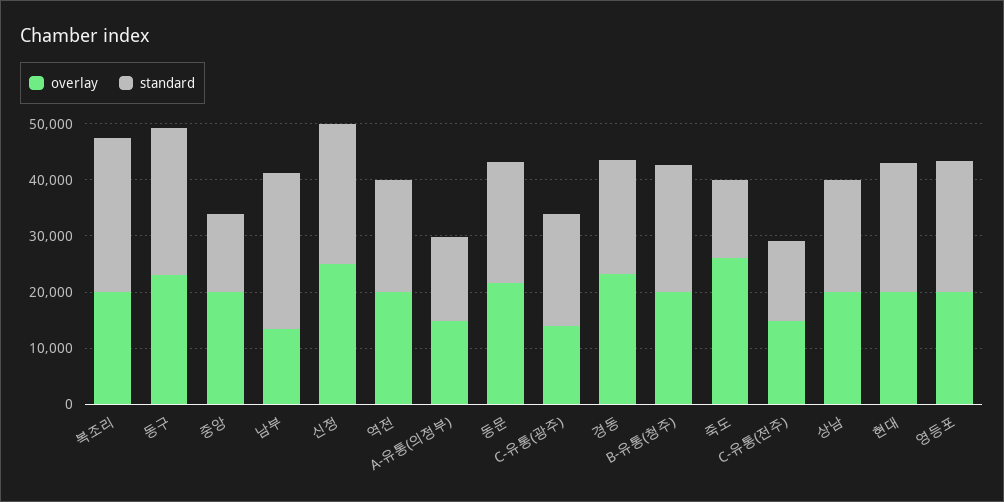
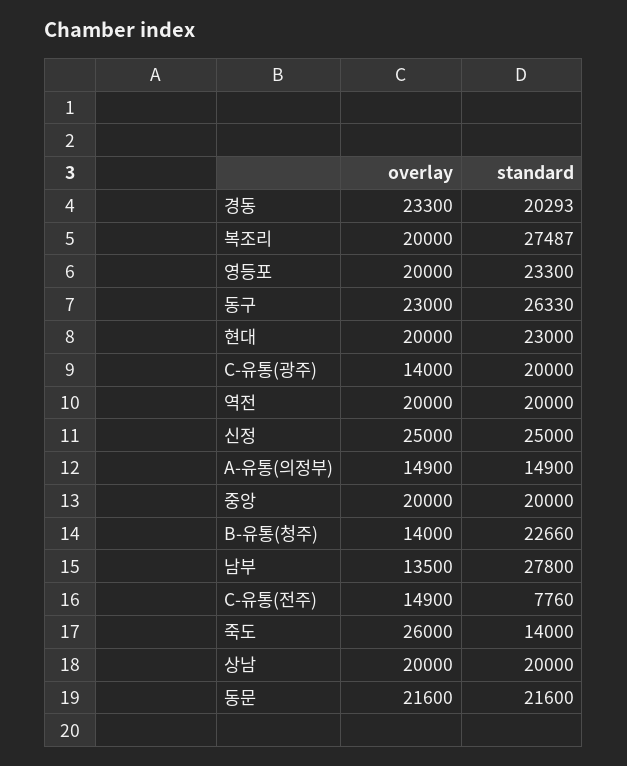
standard, 중앙: 14000 -> 20000
overlay, B-유통(청주): 20000 -> 14000
standard, C-유통(전주): 14000 -> 7760

